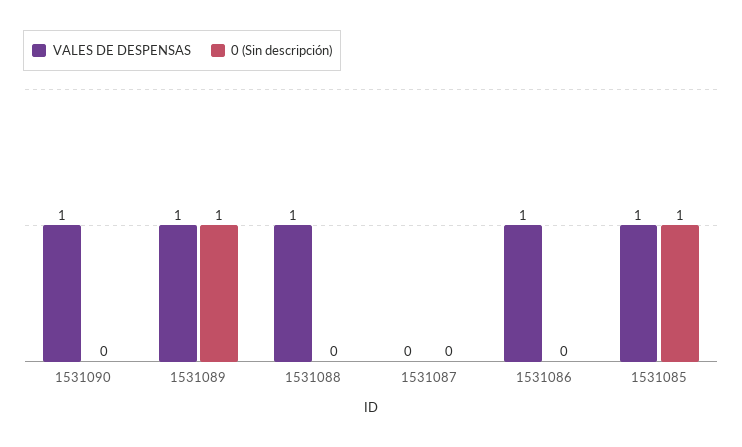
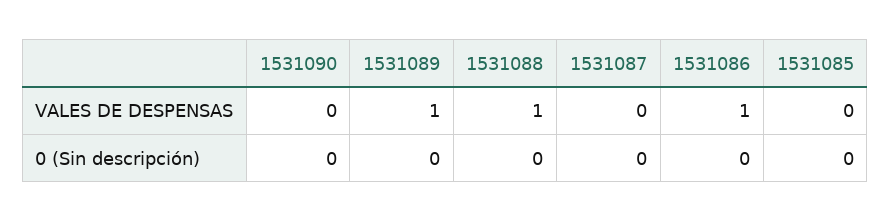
VALES DE DESPENSAS, 1531090: 1 -> 0
0 (Sin descripción), 1531089: 1 -> 0
VALES DE DESPENSAS, 1531085: 1 -> 0
0 (Sin descripción), 1531085: 1 -> 0

